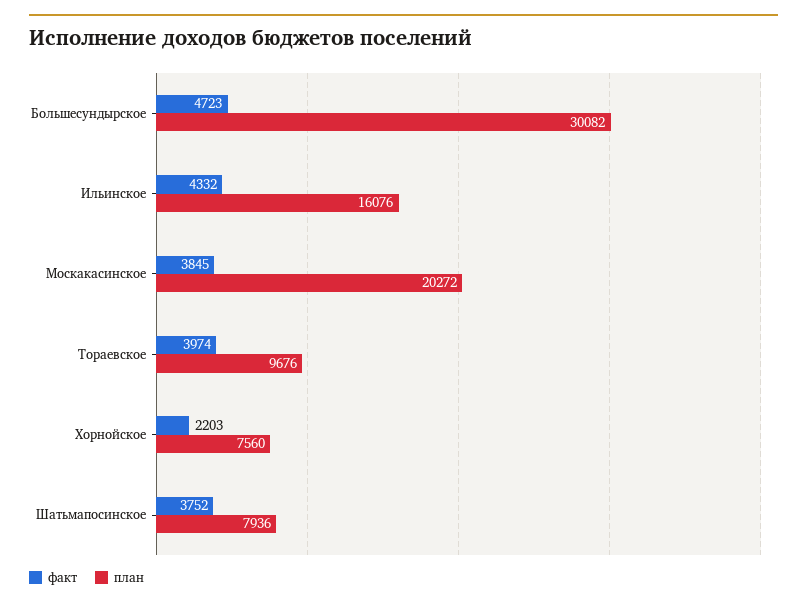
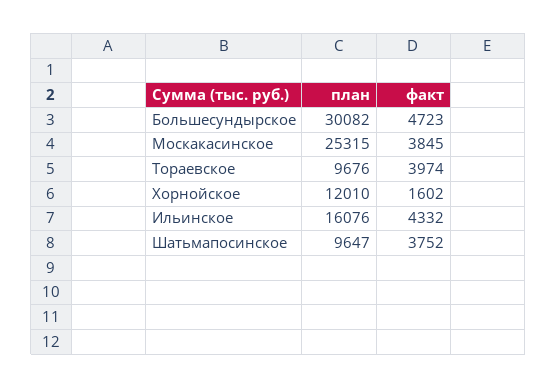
план, Москакасинское: 20272 -> 25315
факт, Хорнойское: 2203 -> 1602
план, Хорнойское: 7560 -> 12010
план, Шатьмапосинское: 7936 -> 9647

